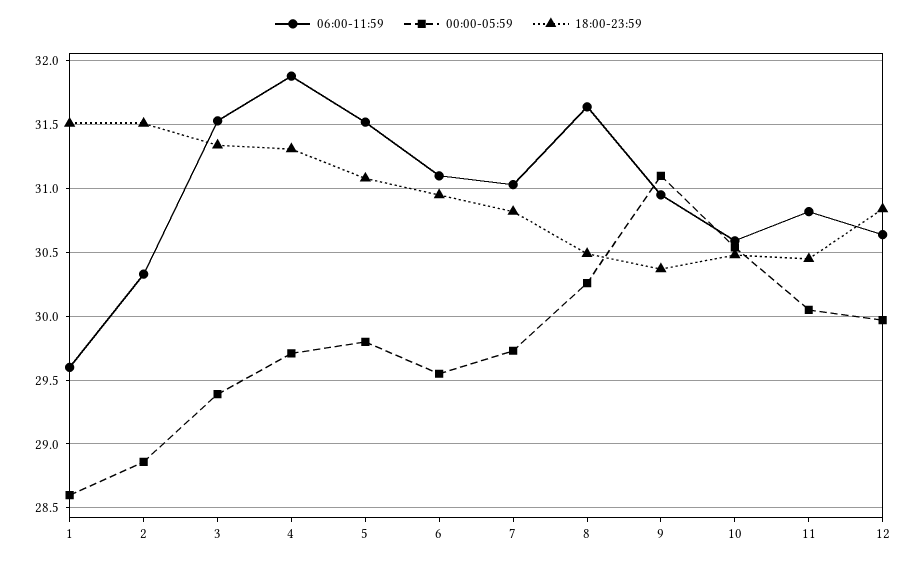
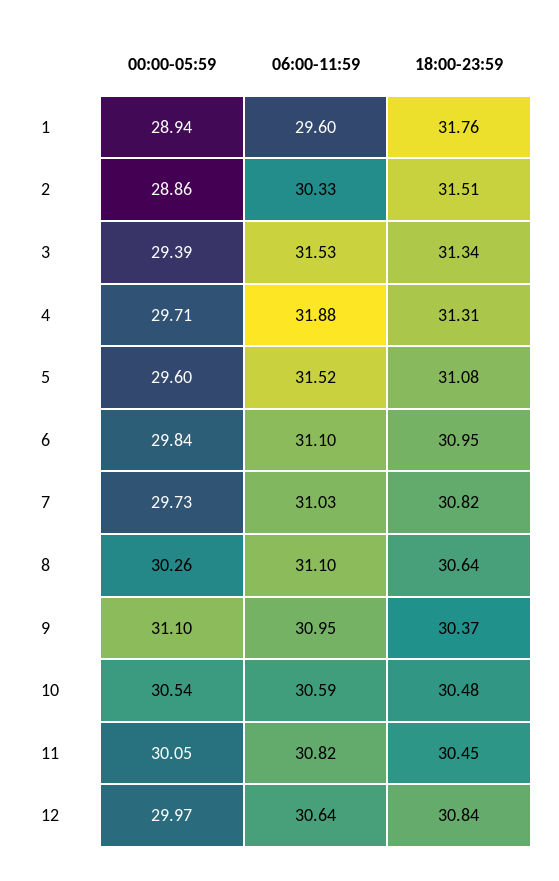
00:00-05:59, 1: 28.6 -> 28.94
18:00-23:59, 1: 31.5 -> 31.76
00:00-05:59, 5: 29.8 -> 29.6
00:00-05:59, 6: 29.55 -> 29.84
06:00-11:59, 8: 31.65 -> 31.1
18:00-23:59, 8: 30.5 -> 30.64

